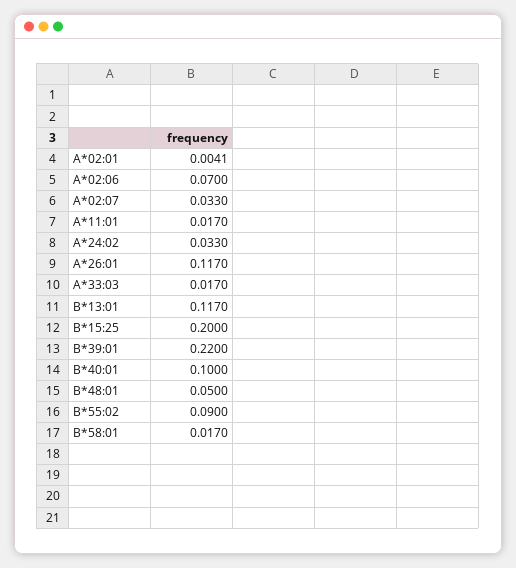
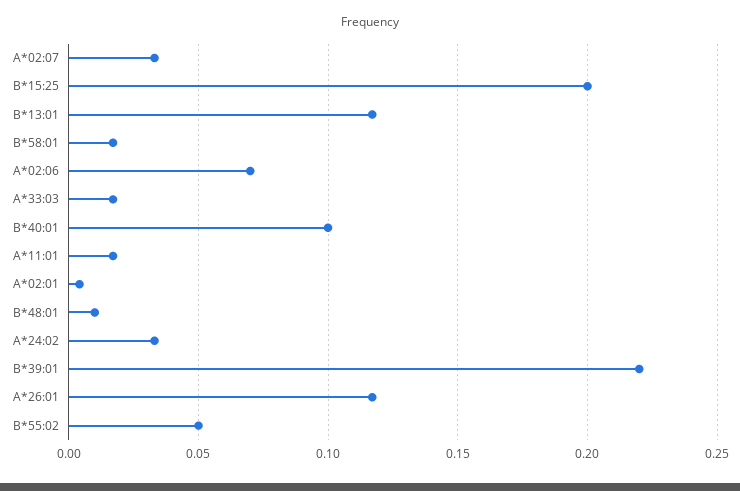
B*48:01: 0.05 -> 0.01
B*55:02: 0.09 -> 0.05

